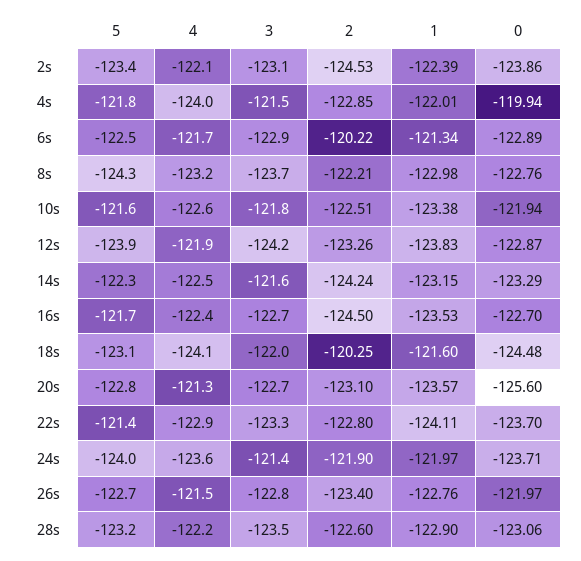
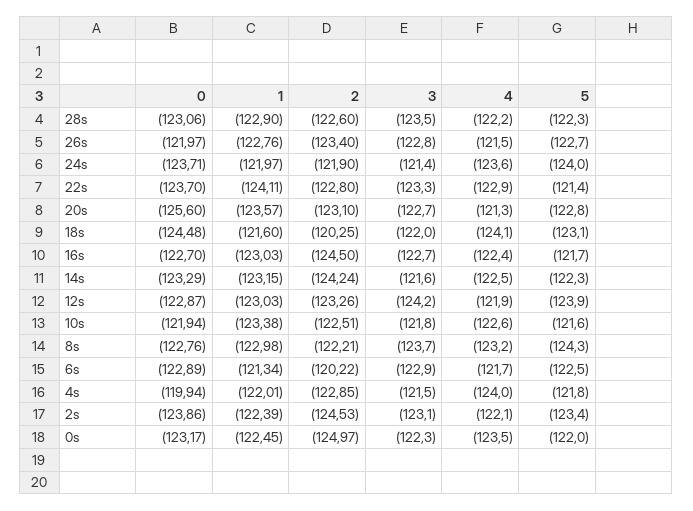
1, 12s: -123.83 -> -123.03
1, 16s: -123.53 -> -123.03
5, 28s: -123.2 -> -122.3
0, 0s: none -> -123.17
1, 0s: none -> -122.45
2, 0s: none -> -124.97
3, 0s: none -> -122.3
4, 0s: none -> -123.5
5, 0s: none -> -122

